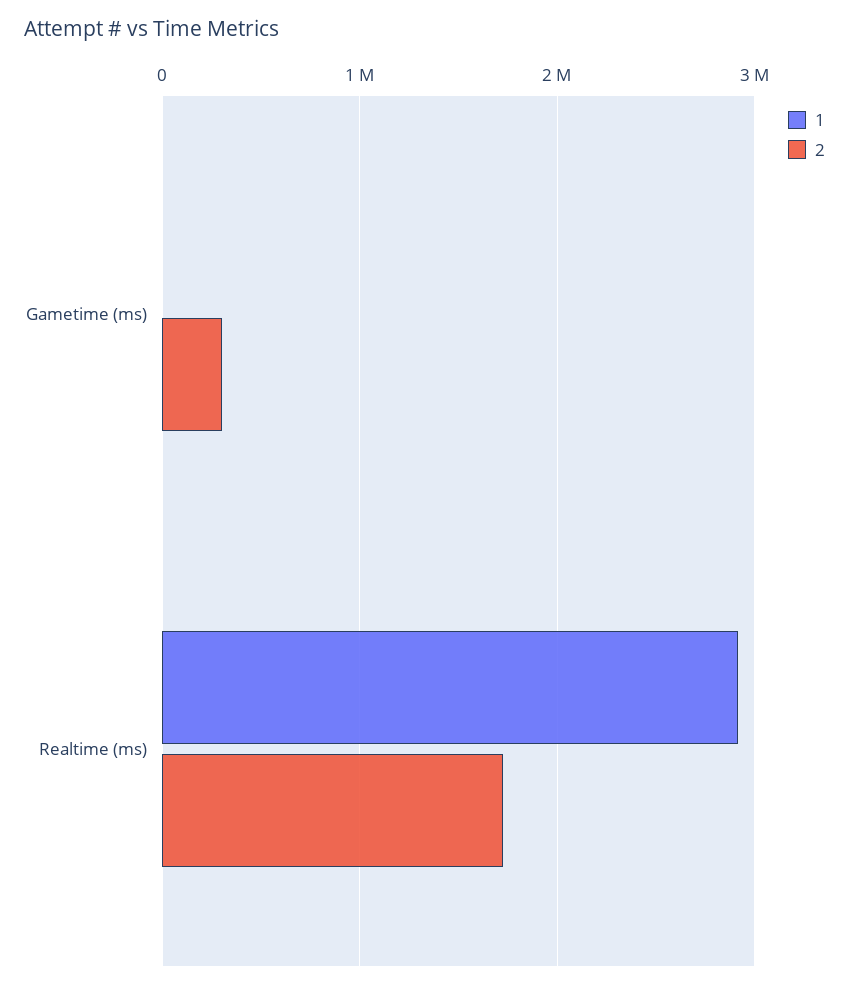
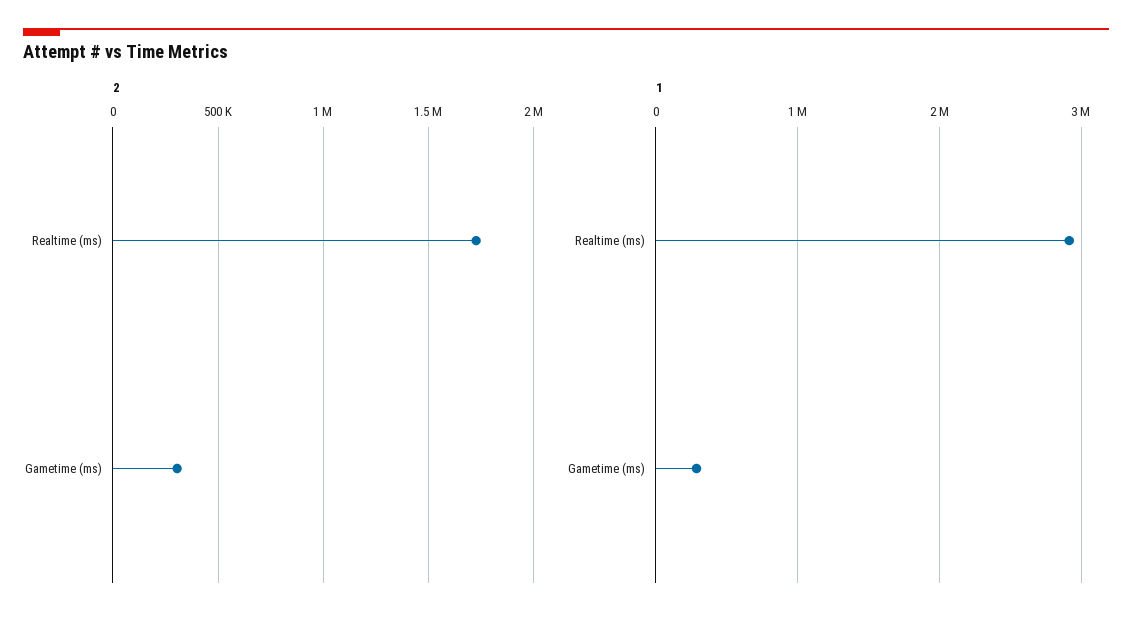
1, Gametime (ms): 0 -> 300000

